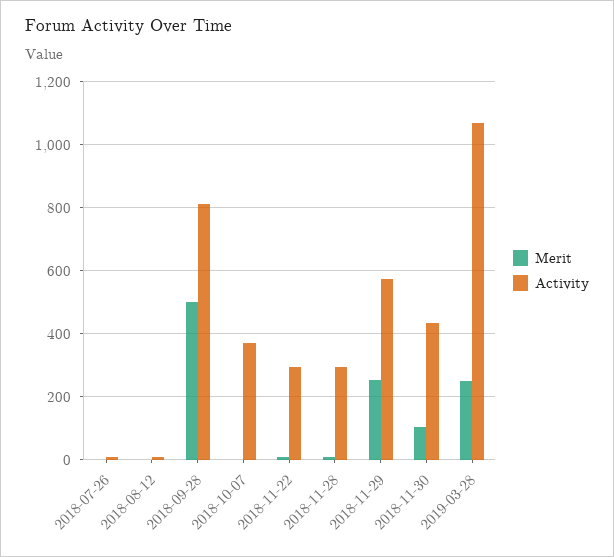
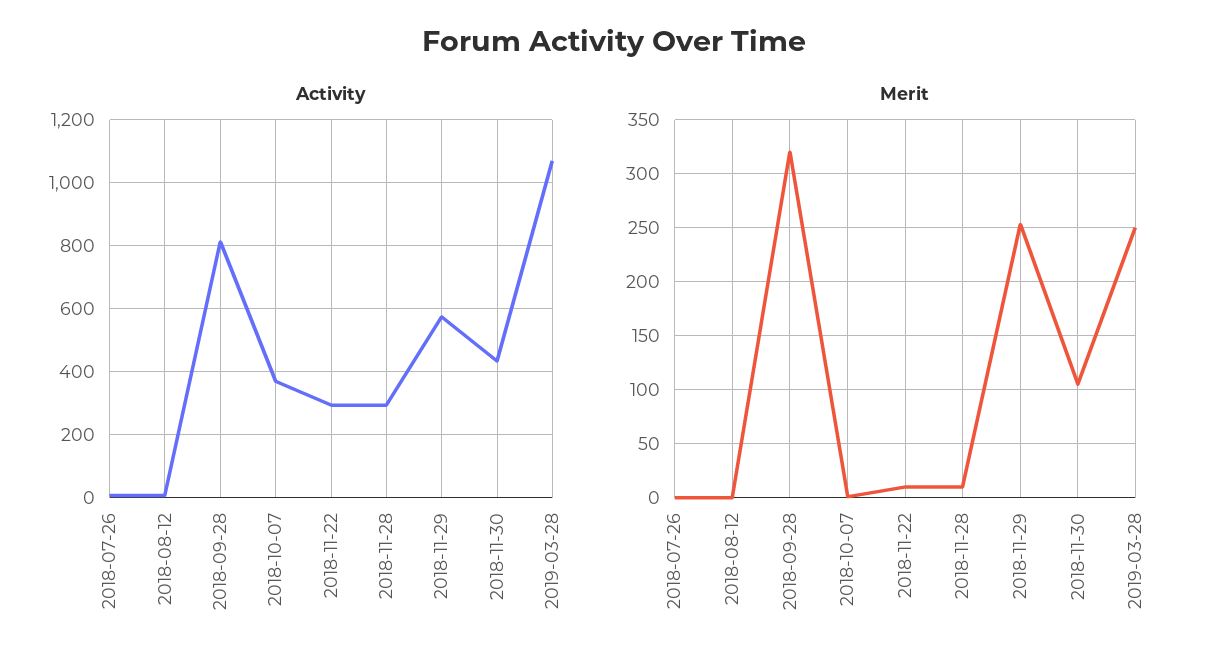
Merit, 2018-09-28: 500 -> 320

